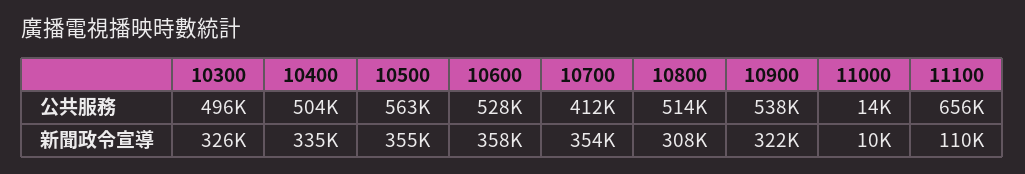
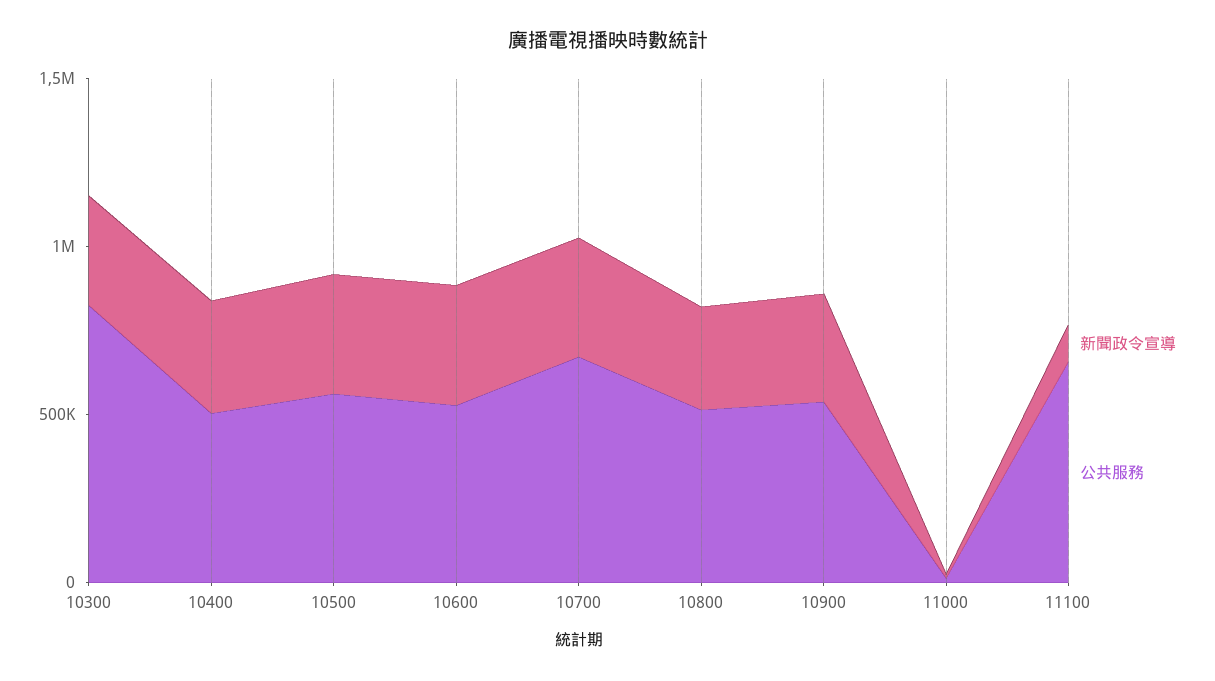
公共服務, 10300: 496000 -> 800000
公共服務, 10700: 412000 -> 700000

